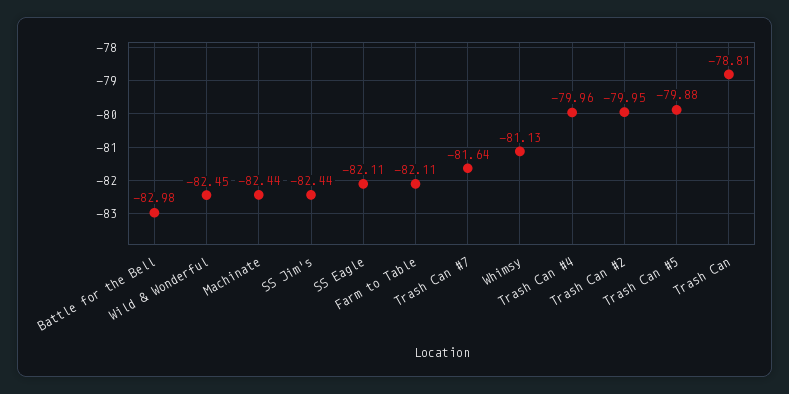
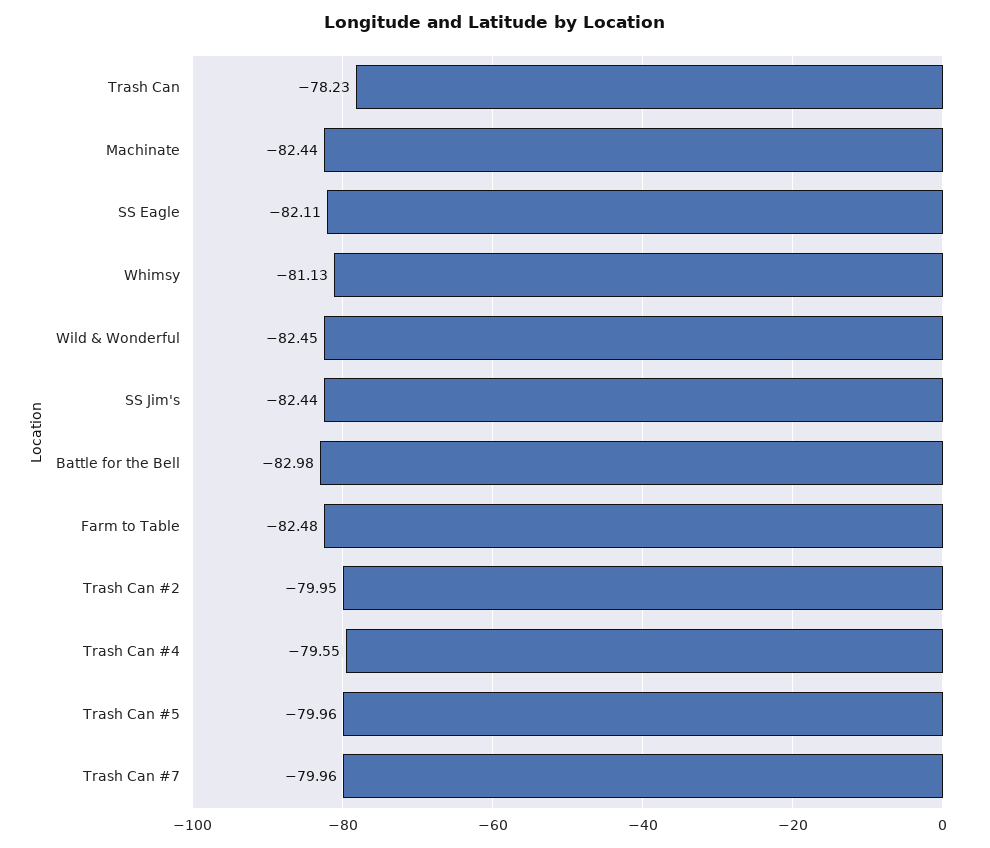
Farm to Table: -82.11 -> -82.48
Trash Can #7: -81.64 -> -79.96
Trash Can #4: -79.96 -> -79.55
Trash Can #5: -79.88 -> -79.96
Trash Can: -78.81 -> -78.23

